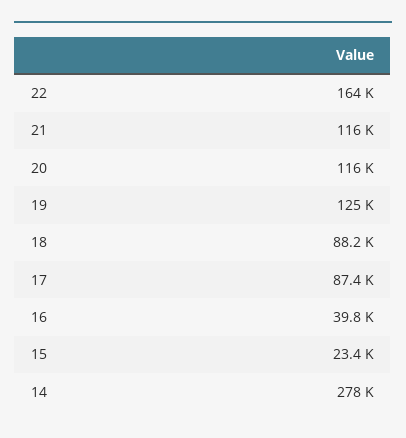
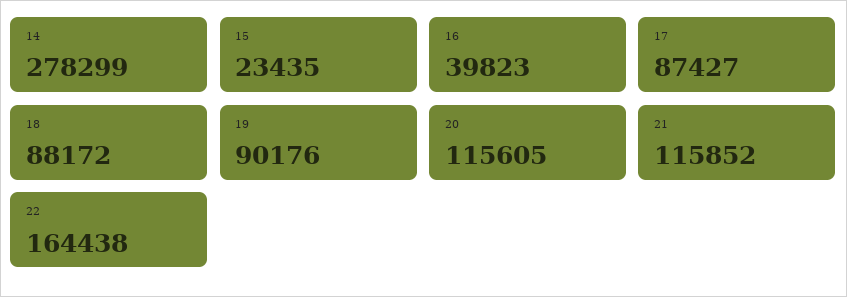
19: 125000 -> 90176

